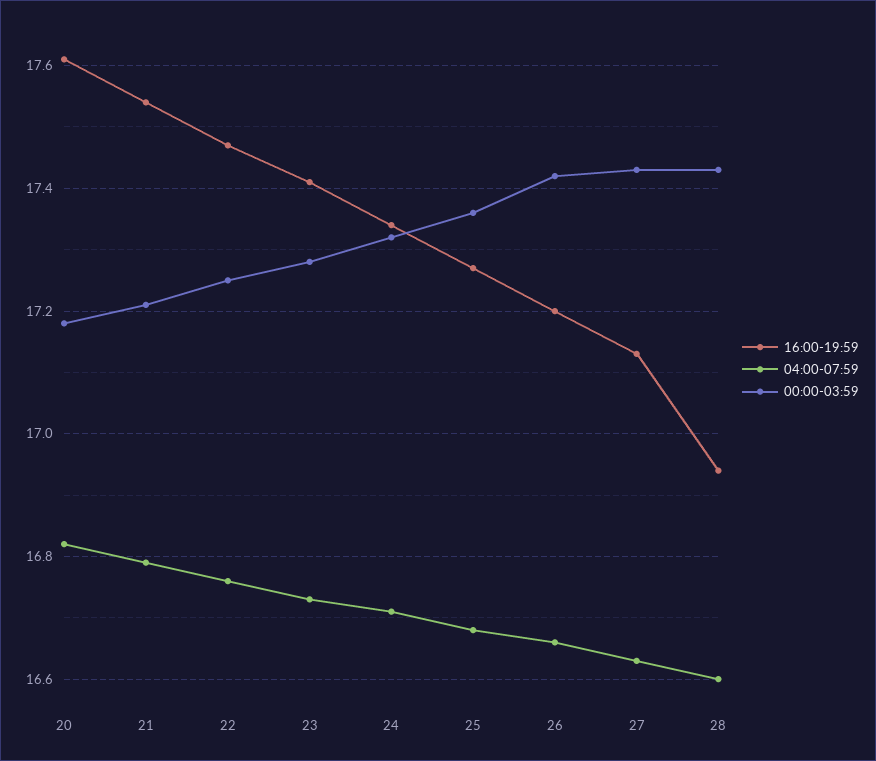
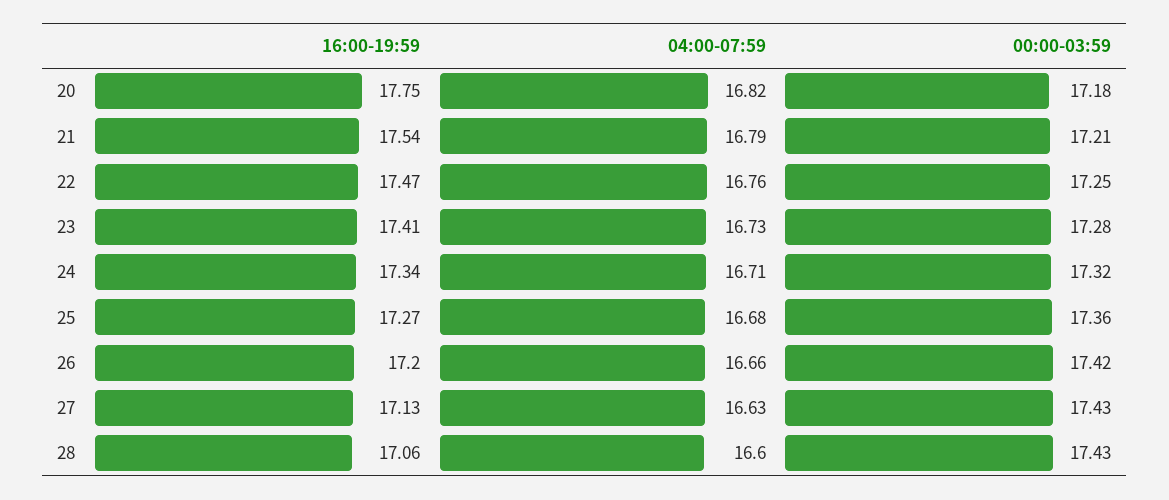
16:00-19:59, 20: 17.6 -> 17.75
16:00-19:59, 28: 16.95 -> 17.06

